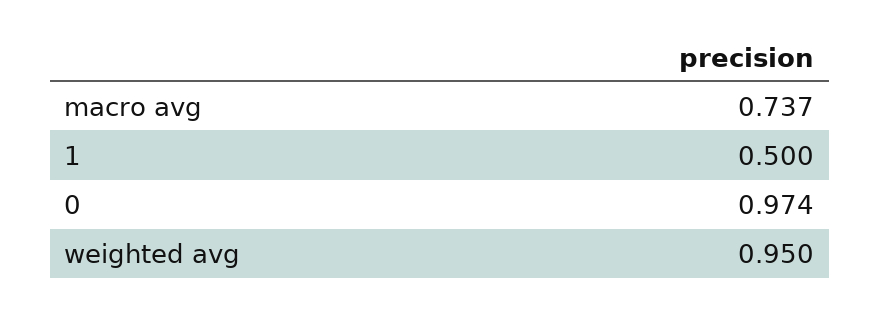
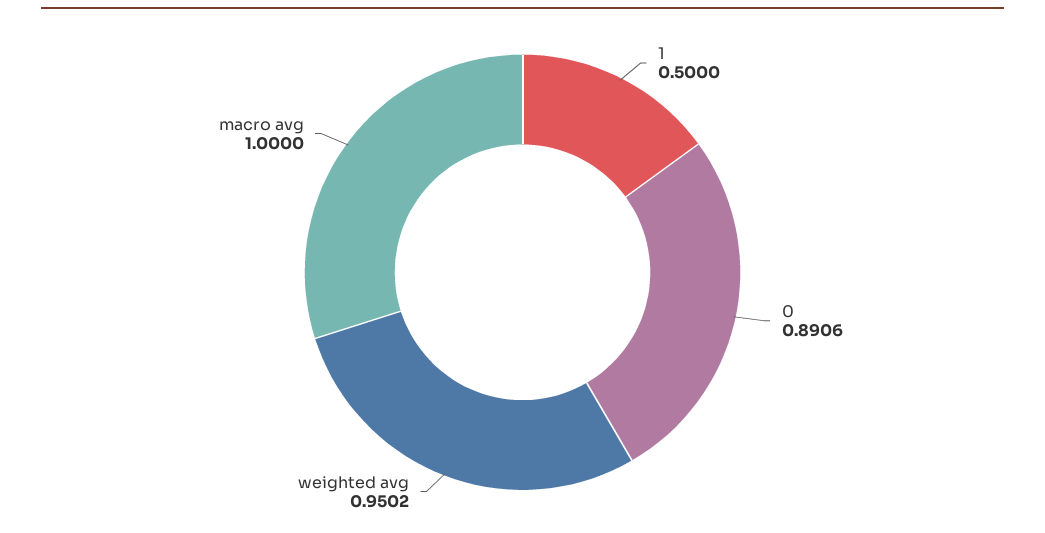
macro avg: 0.737 -> 1
0: 0.974 -> 0.8906

